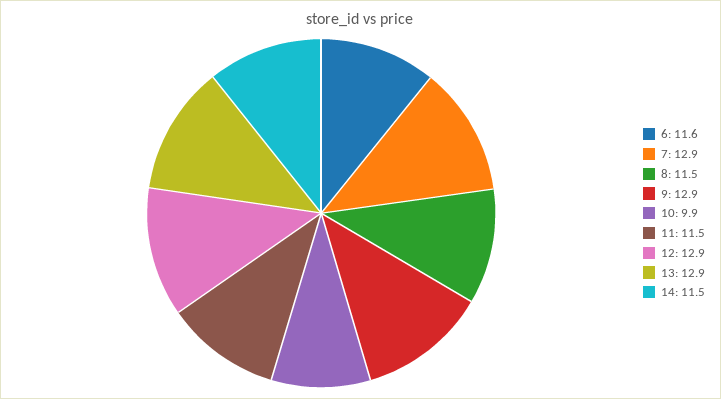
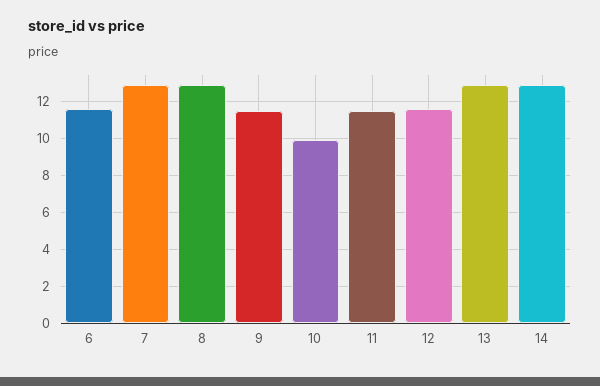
8: 11.5 -> 13
9: 12.9 -> 11.5
12: 12.9 -> 11.5
14: 11.5 -> 13

